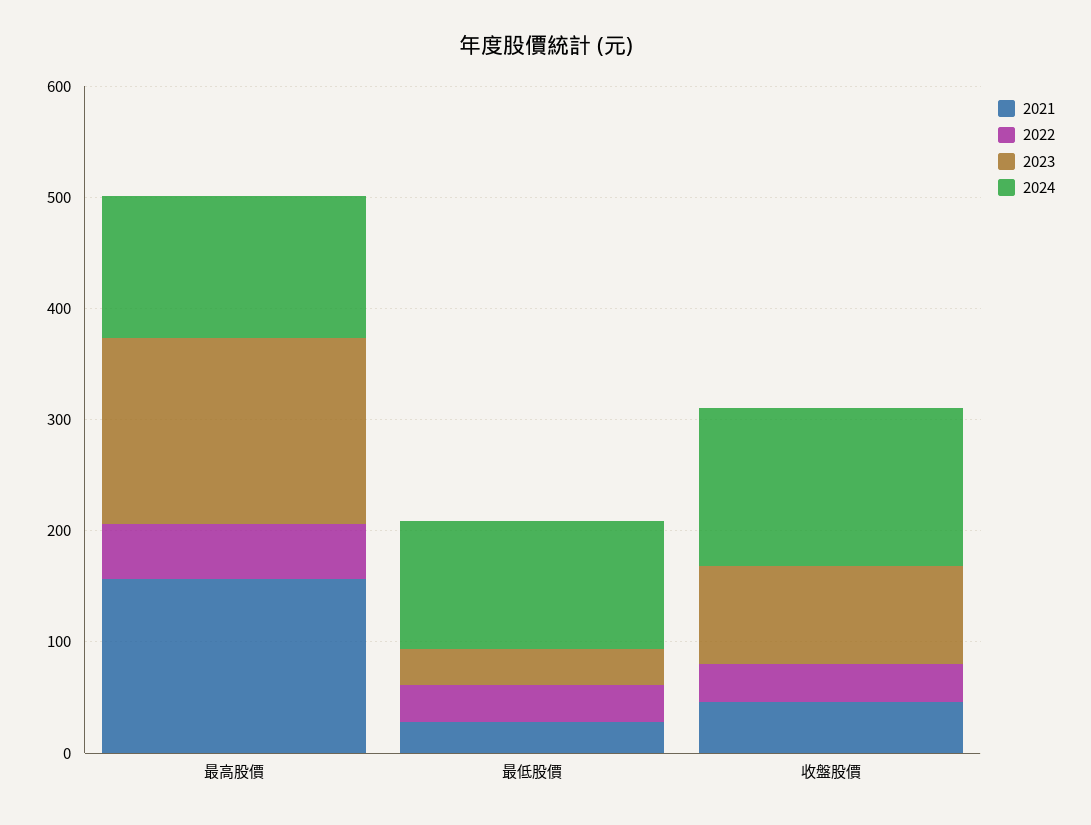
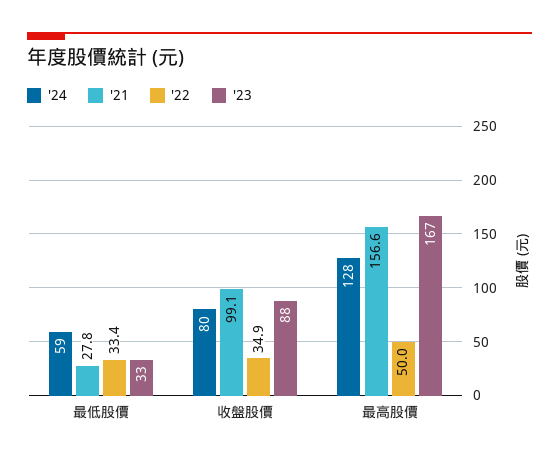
2024, 最低股價: 120 -> 59
2021, 收盤股價: 40 -> 99.1
2024, 收盤股價: 140 -> 80

